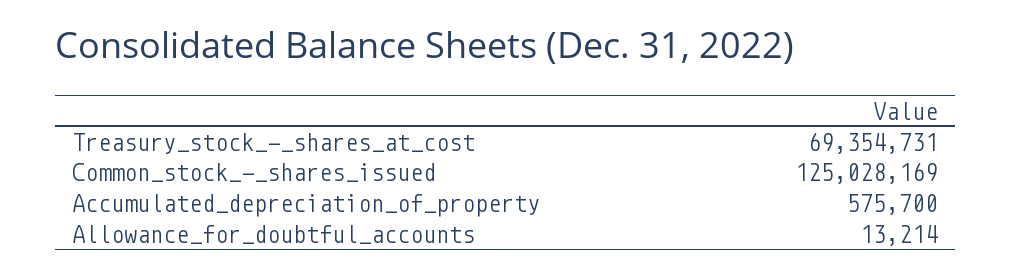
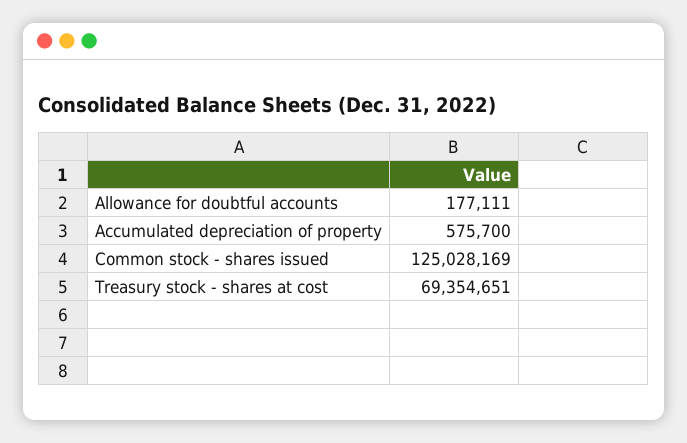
Treasury_stock_-_shares_at_cost: 69354731 -> 69354651
Allowance_for_doubtful_accounts: 13214 -> 177111

